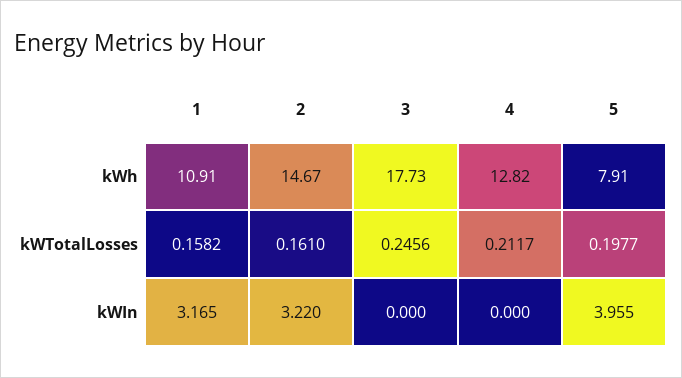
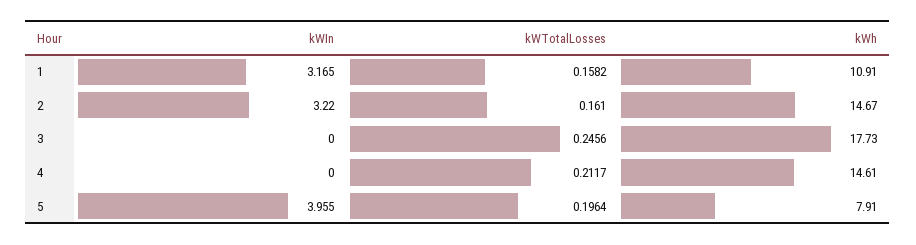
4, kWh: 12.82 -> 14.61
5, kWTotalLosses: 0.1977 -> 0.1964

